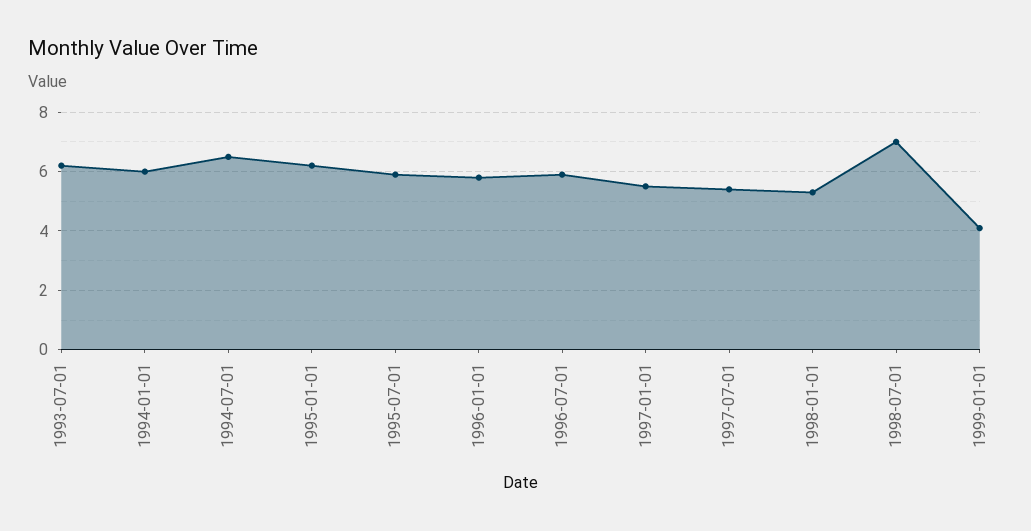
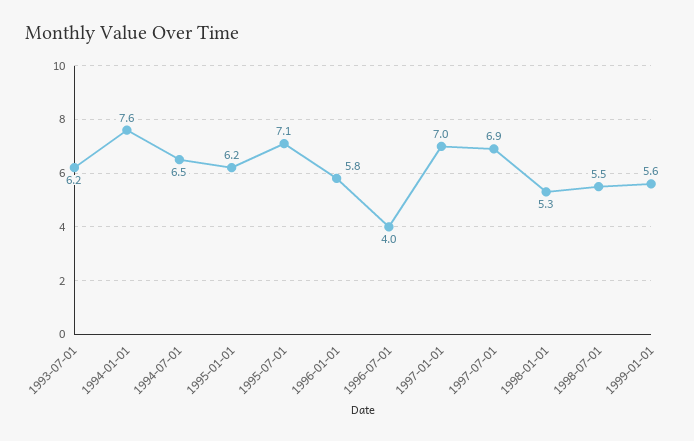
1994-01-01: 6 -> 7.6
1995-07-01: 6 -> 7.1
1996-07-01: 6 -> 4
1997-01-01: 5.5 -> 7
1997-07-01: 5.5 -> 6.9
1998-07-01: 7 -> 5.5
1999-01-01: 4 -> 5.6

